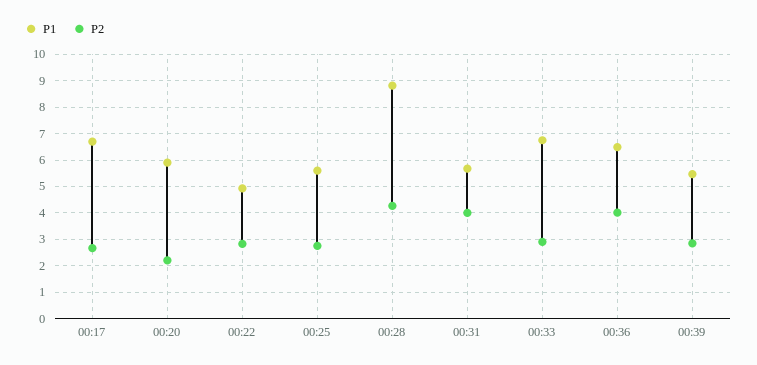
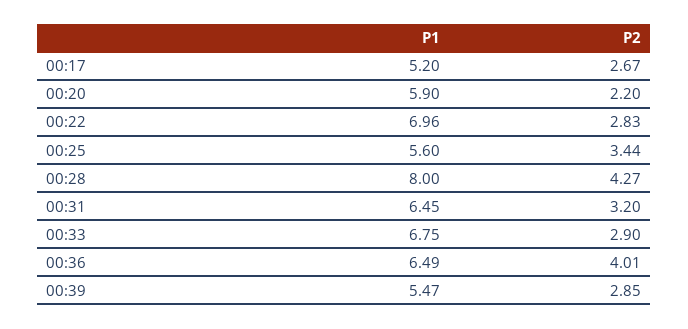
P1, 00:17: 6.75 -> 5.2
P1, 00:22: 5 -> 6.96
P2, 00:25: 2.75 -> 3.44
P1, 00:28: 8.75 -> 8
P1, 00:31: 5.75 -> 6.45
P2, 00:31: 4 -> 3.2

